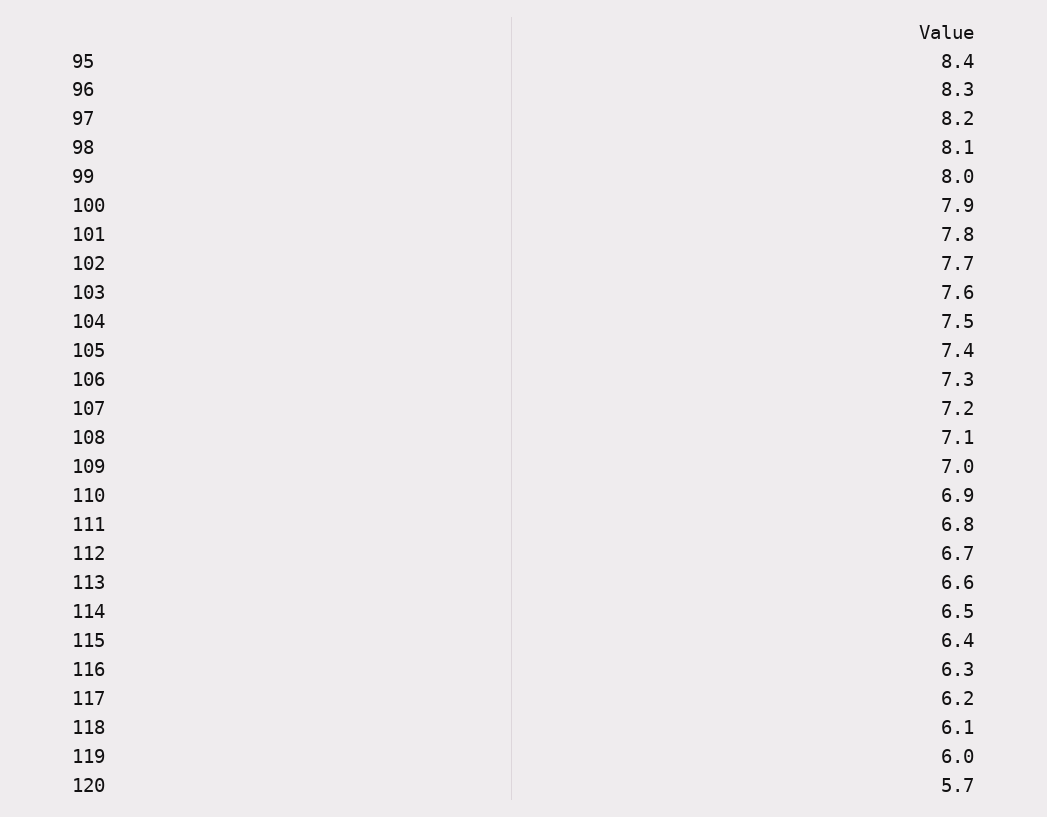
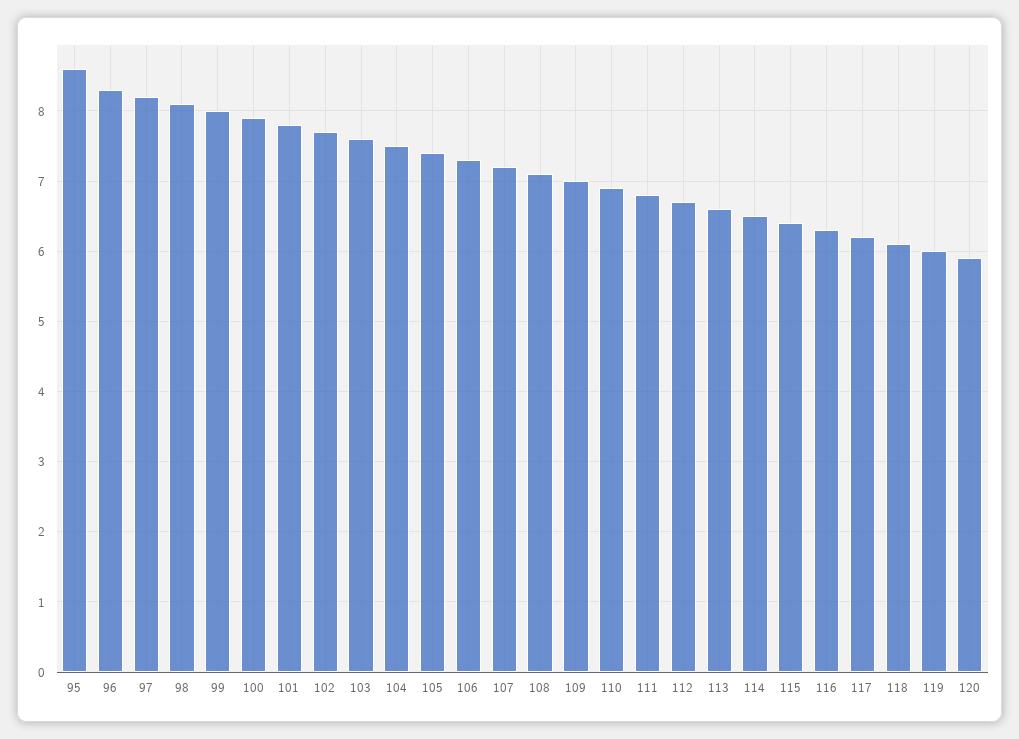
95: 8.4 -> 8.6
120: 5.7 -> 5.9

